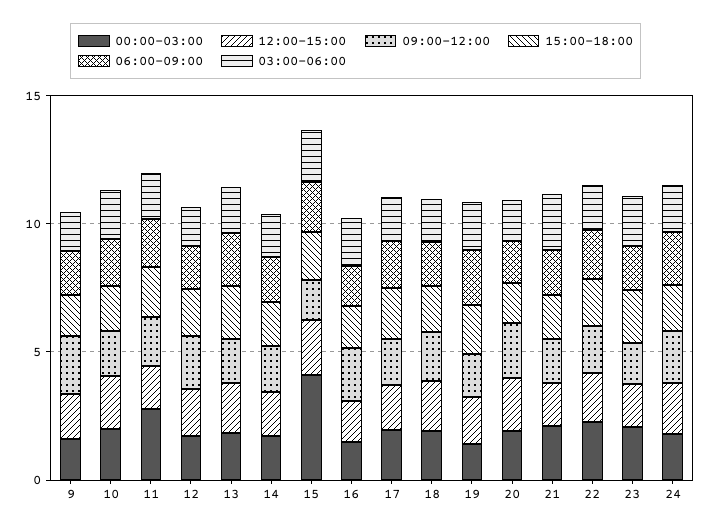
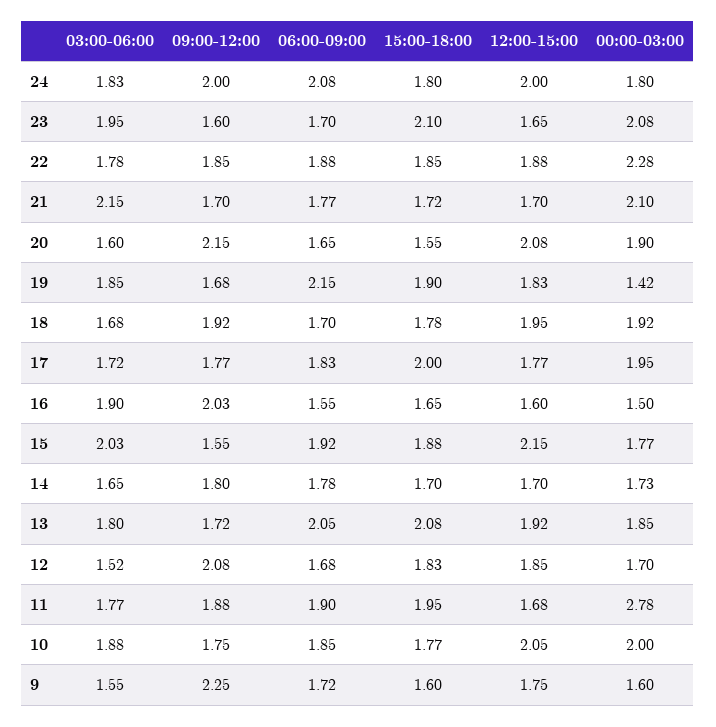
00:00-03:00, 15: 4 -> 1.77

